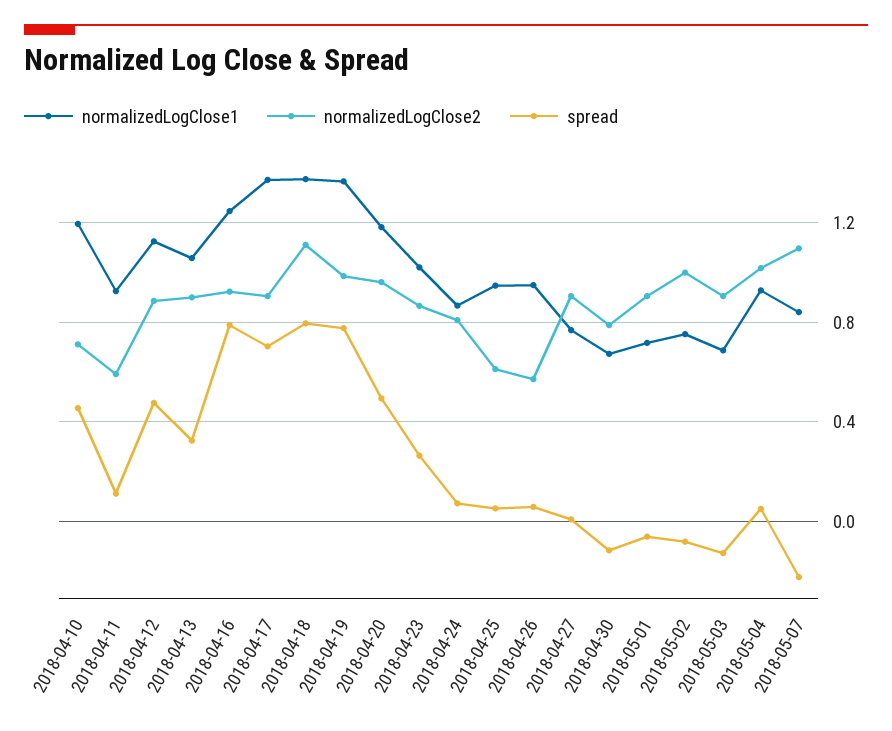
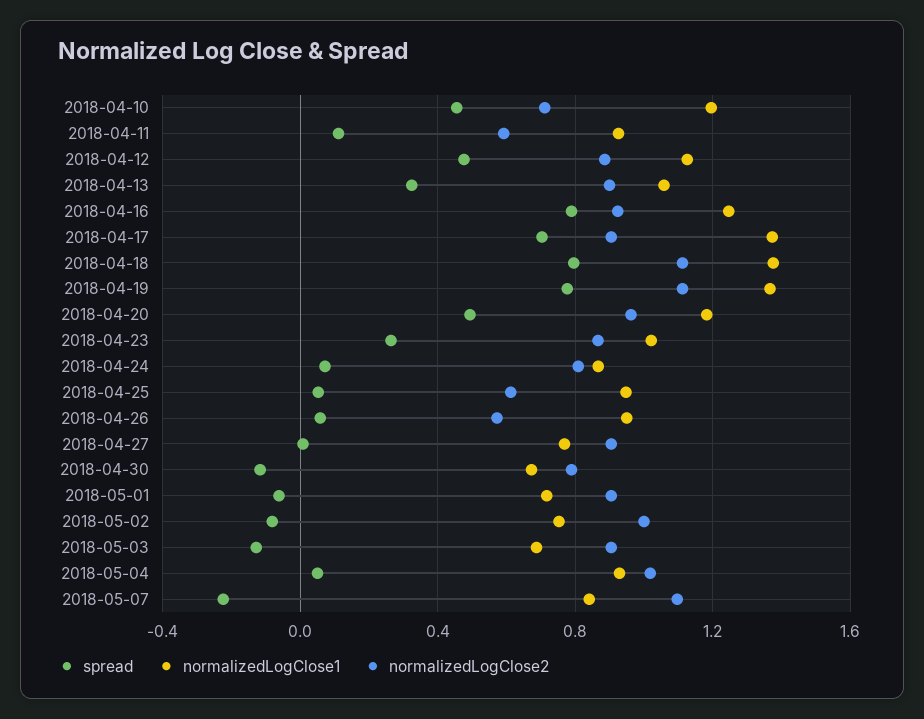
normalizedLogClose2, 2018-04-19: 1 -> 1.1

